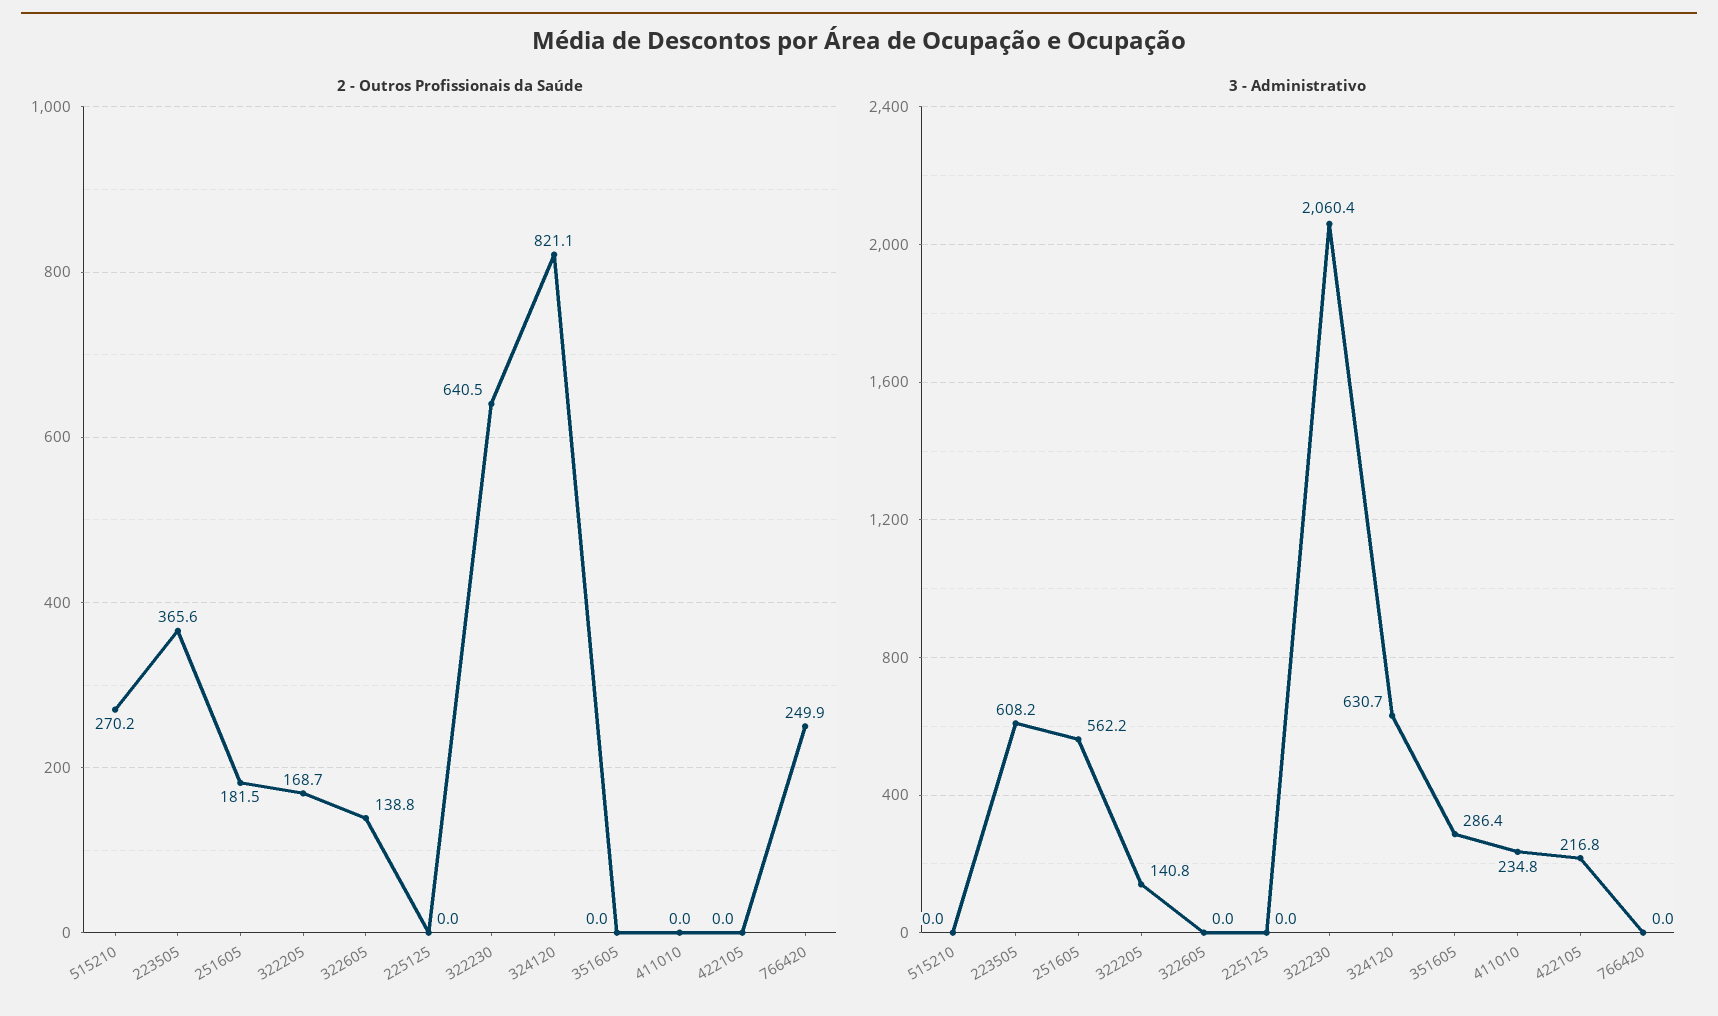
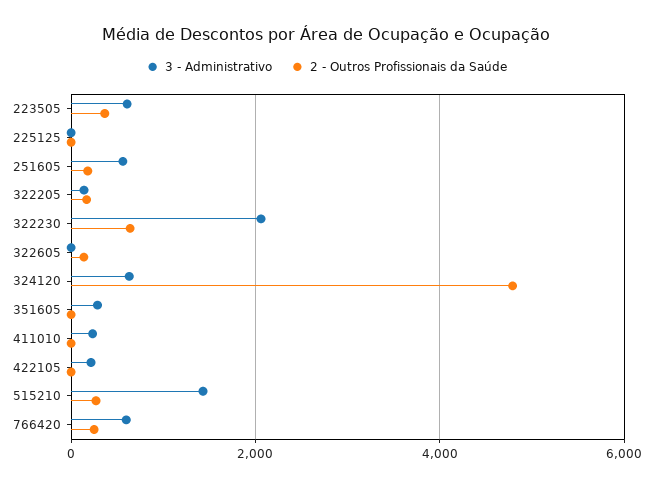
2 - Outros Profissionais da Saúde, 324120: 821.1 -> 4800
3 - Administrativo, 515210: 0 -> 1400
3 - Administrativo, 766420: 0 -> 600

